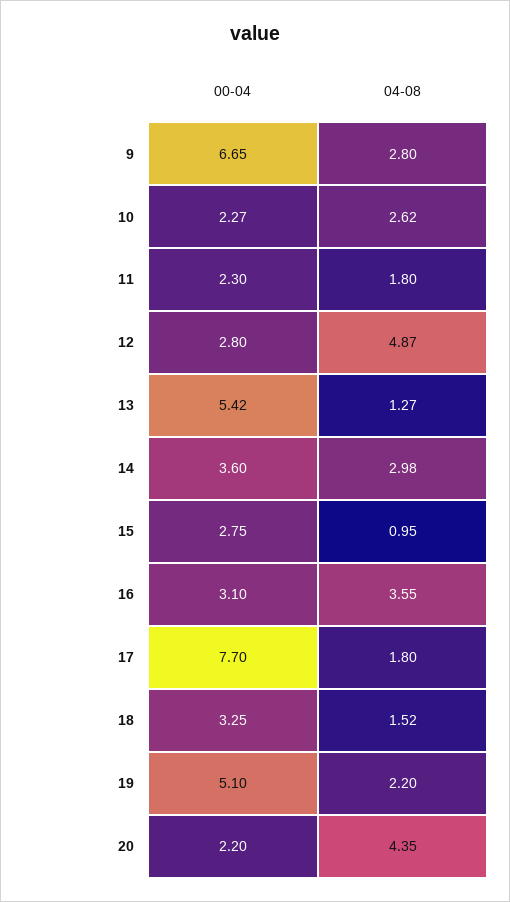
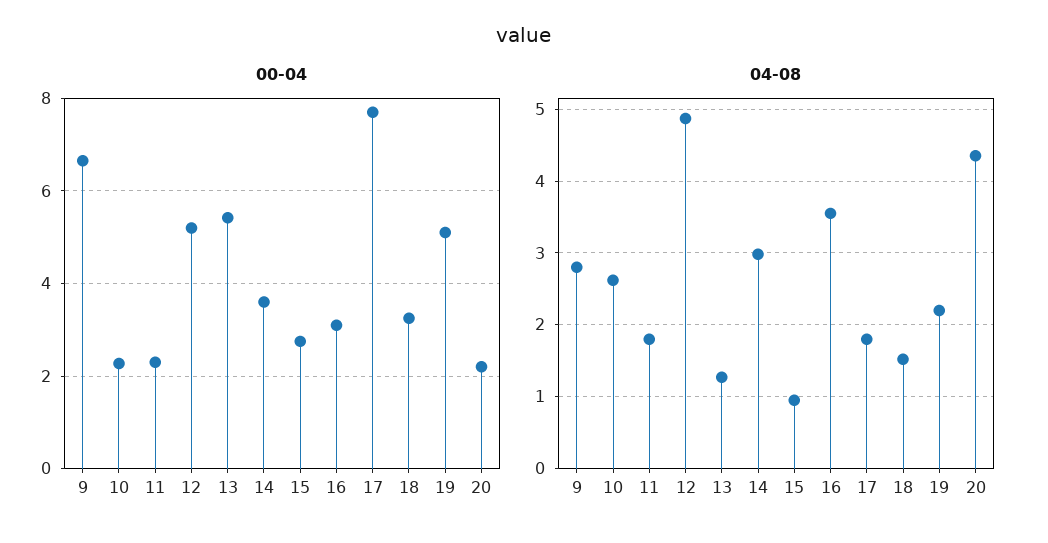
00-04, 12: 2.8 -> 5.2

